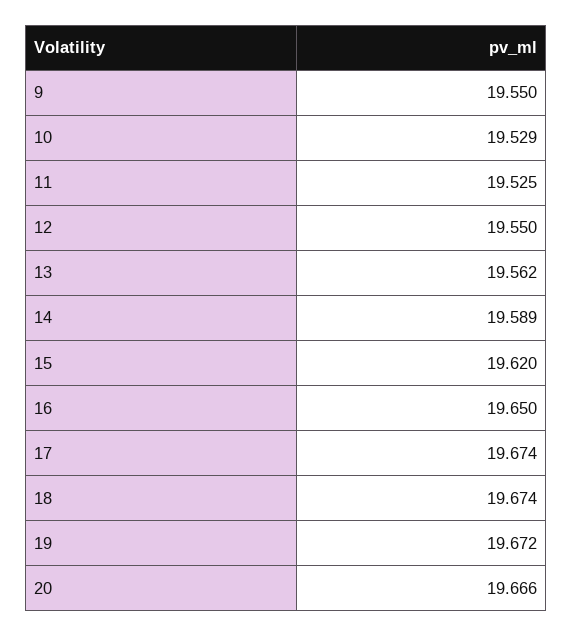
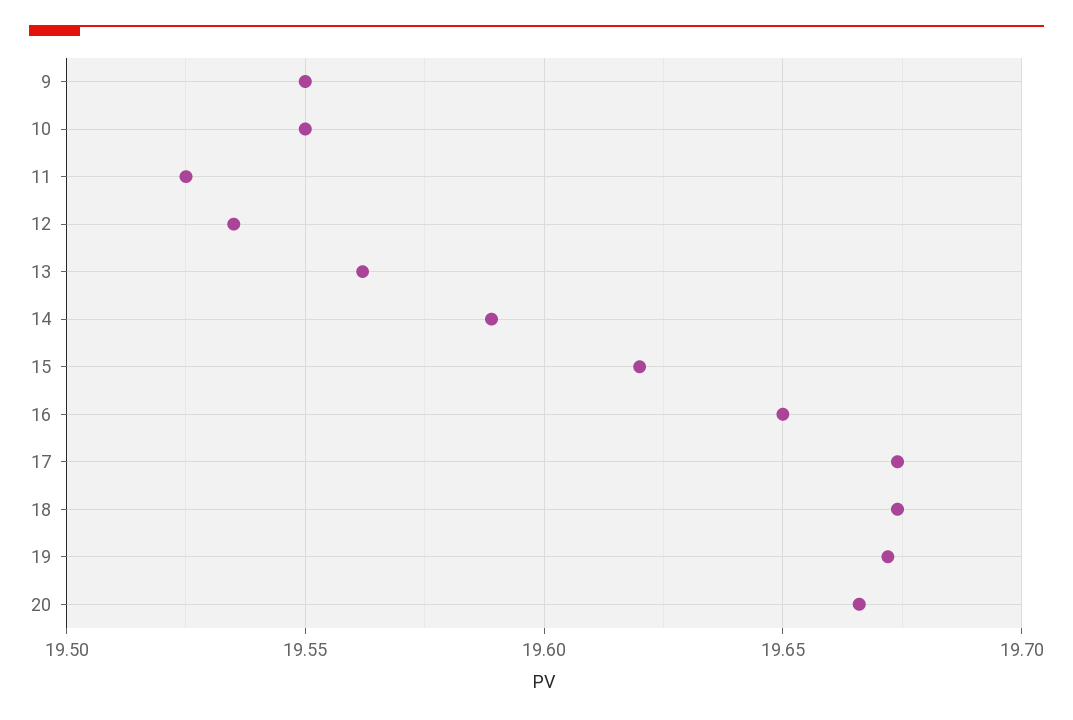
10: 19.529 -> 19.55
12: 19.55 -> 19.535

